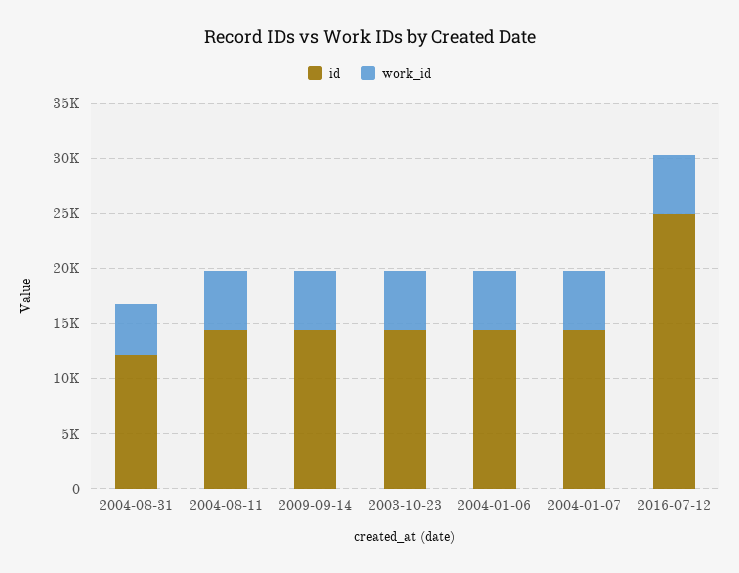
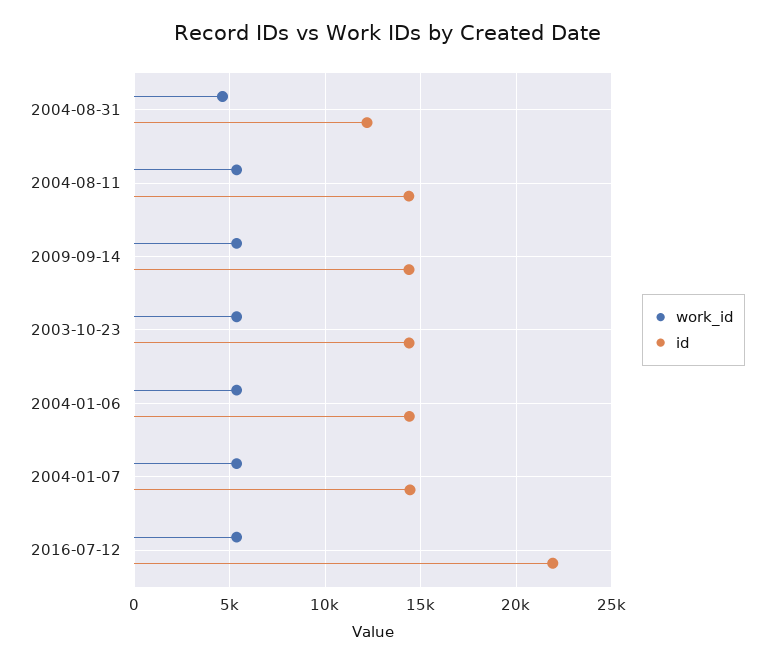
id, 2016-07-12: 25000 -> 22000

